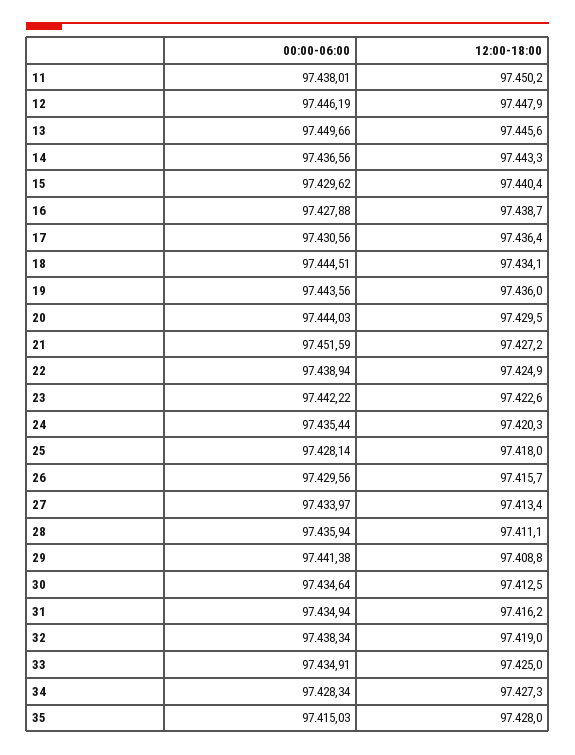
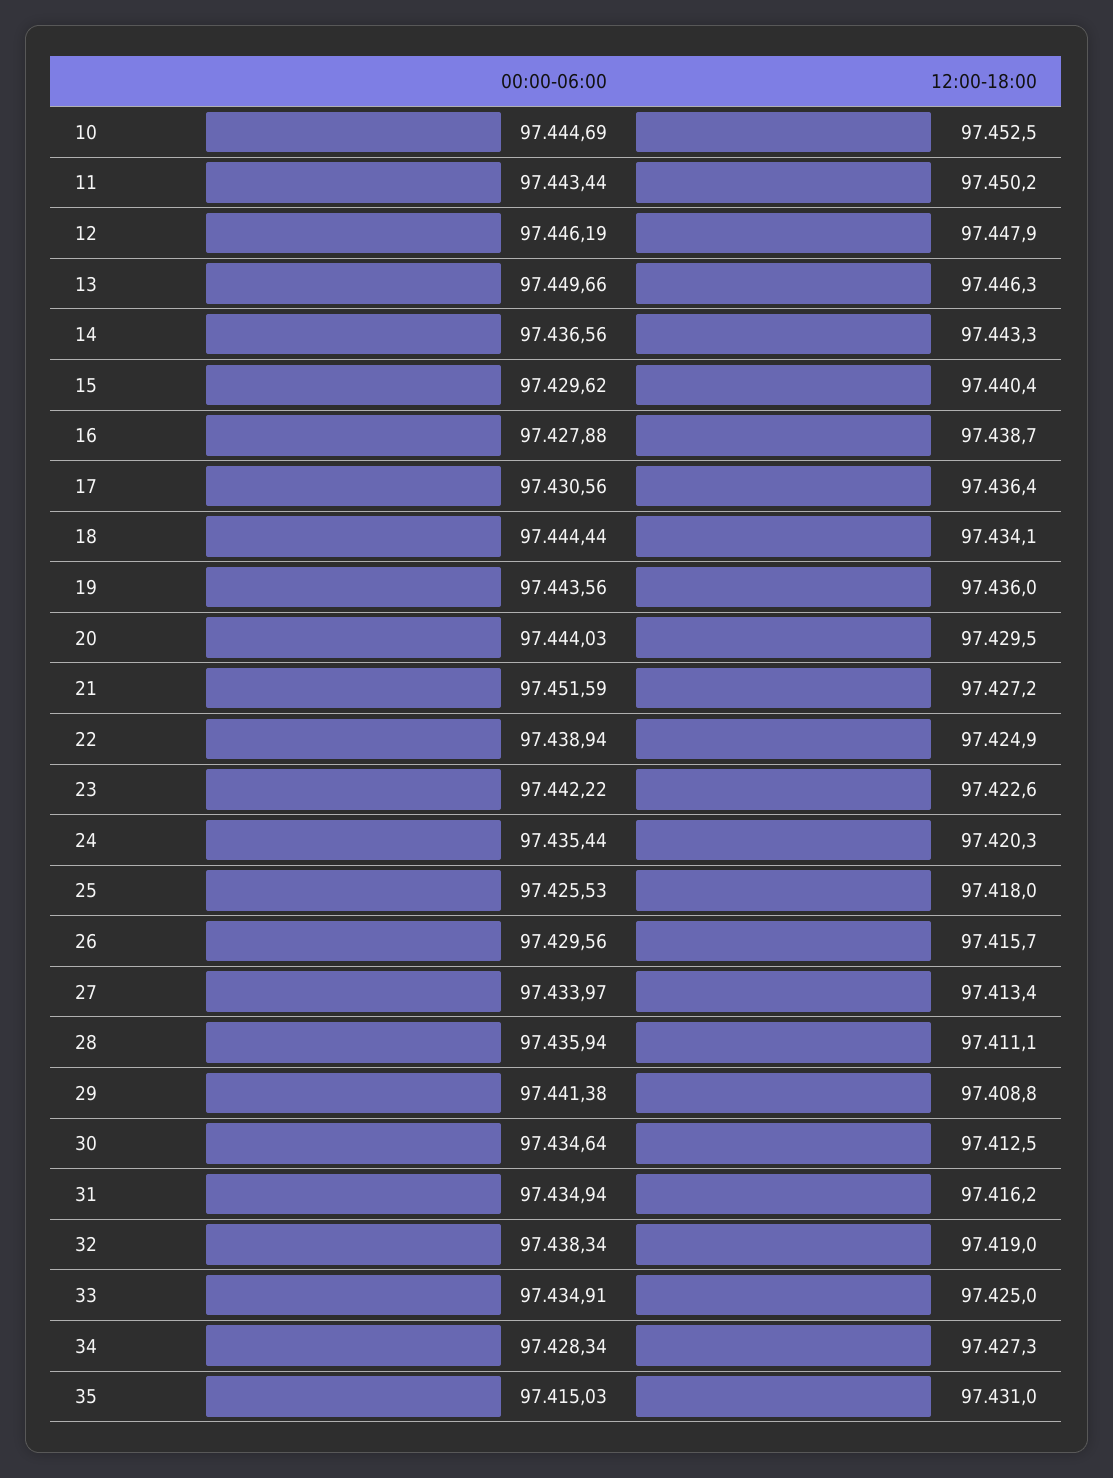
00:00-06:00, 11: 97438.01 -> 97443.44
12:00-18:00, 13: 97445.6 -> 97446.3
00:00-06:00, 18: 97444.51 -> 97444.44
00:00-06:00, 25: 97428.14 -> 97425.53
12:00-18:00, 35: 97428 -> 97431
00:00-06:00, 10: none -> 97444.69
12:00-18:00, 10: none -> 97452.5

